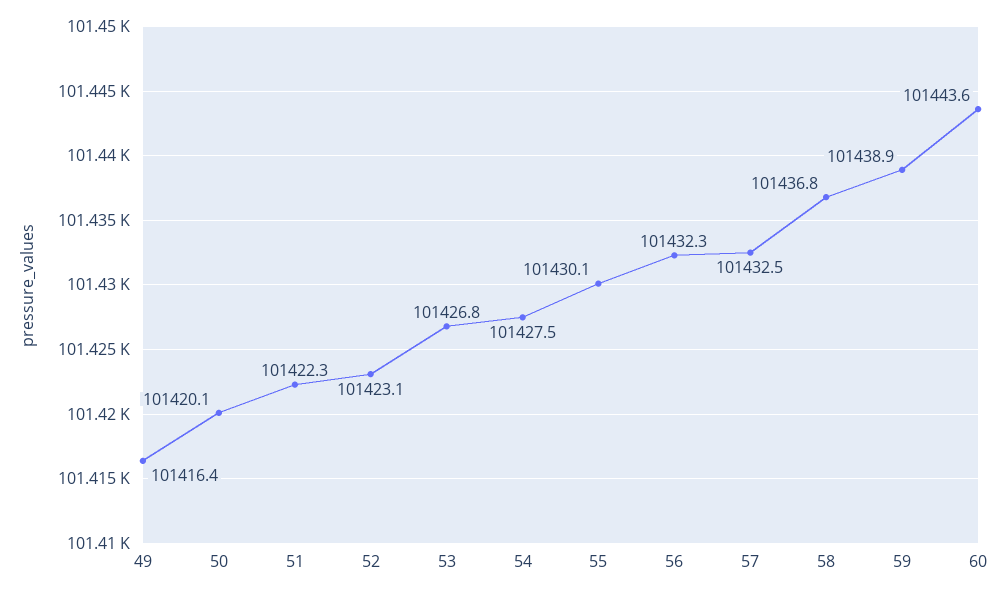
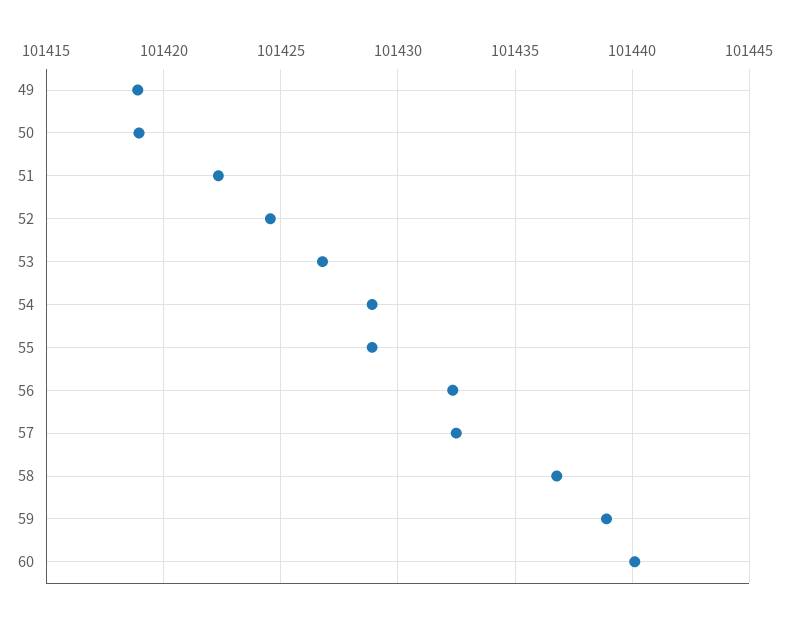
49: 101416.4 -> 101419
50: 101420.1 -> 101419
52: 101423.1 -> 101424.5
54: 101427.5 -> 101429
55: 101430.1 -> 101429
60: 101443.6 -> 101440

